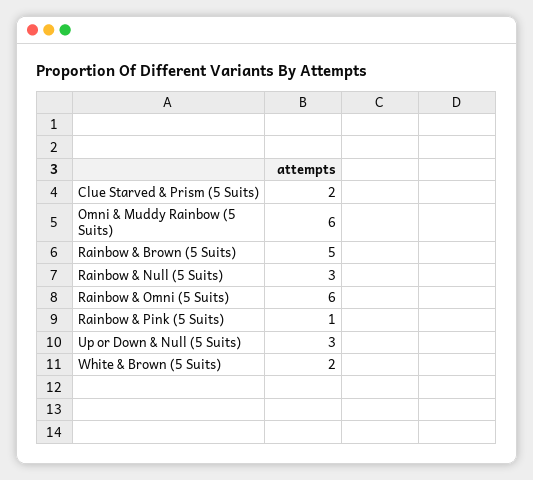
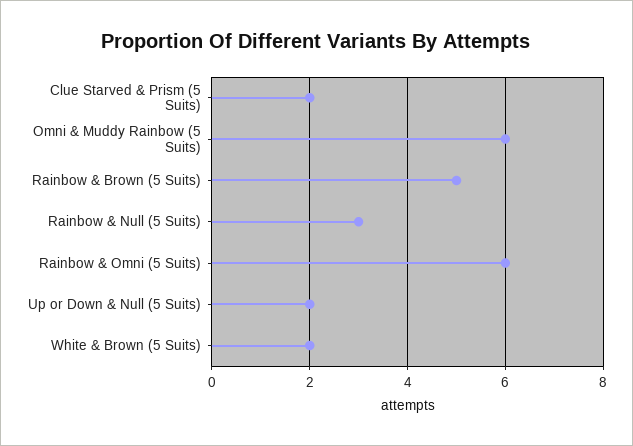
Rainbow & Pink (5 Suits): 1 -> none
Up or Down & Null (5 Suits): 3 -> 2

